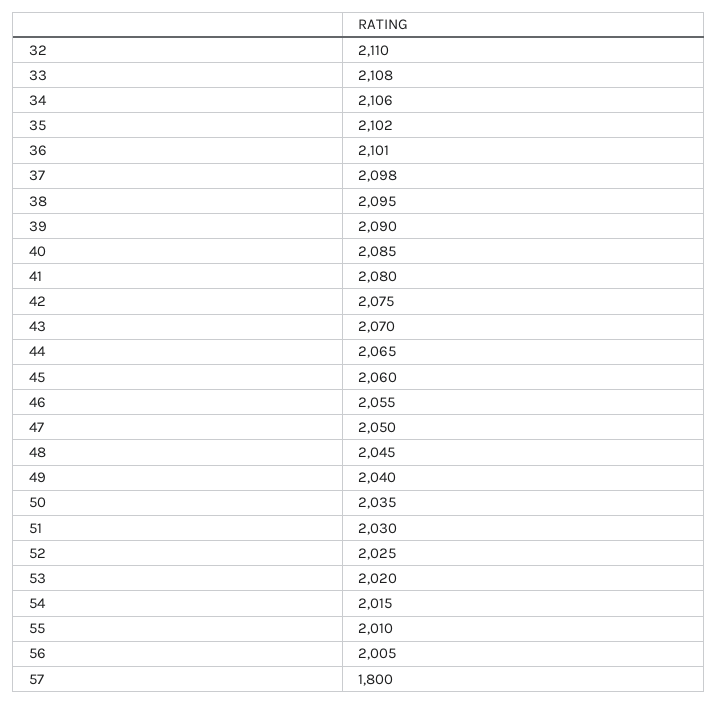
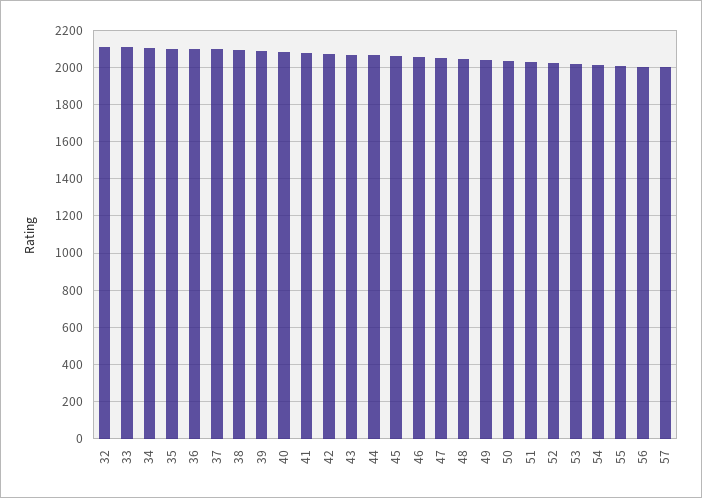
57: 1800 -> 2000

